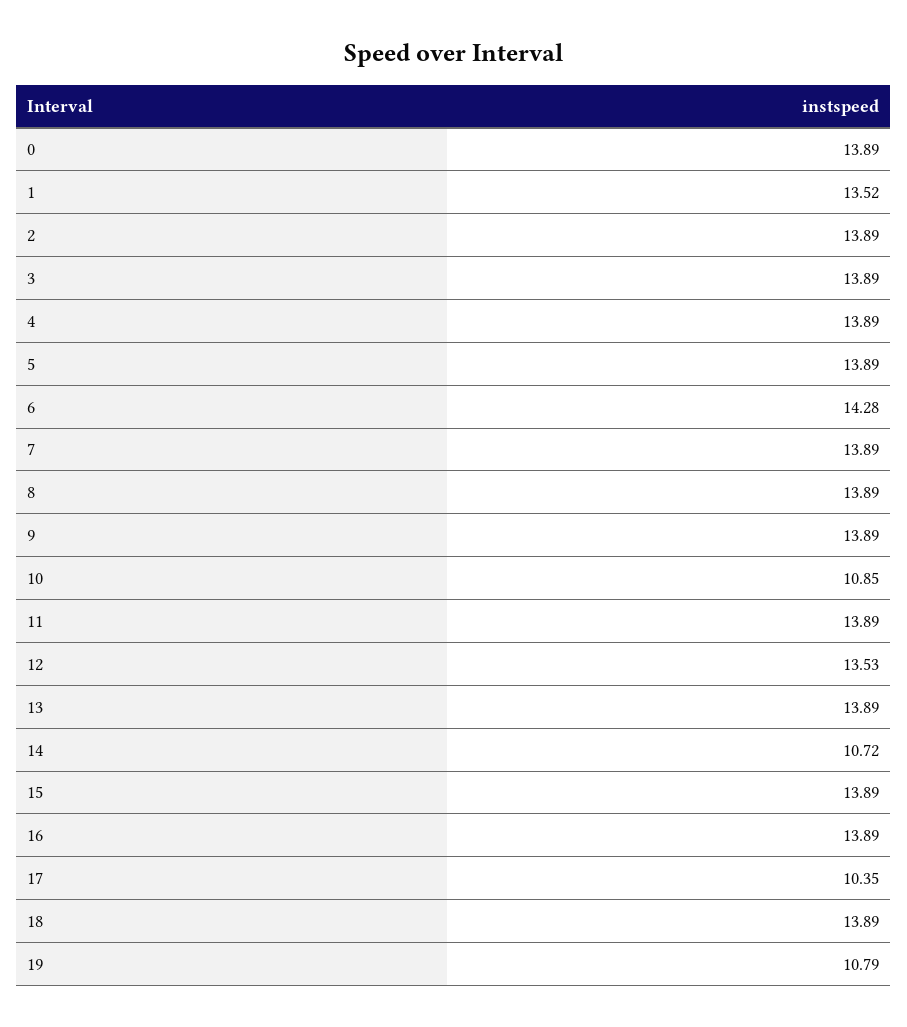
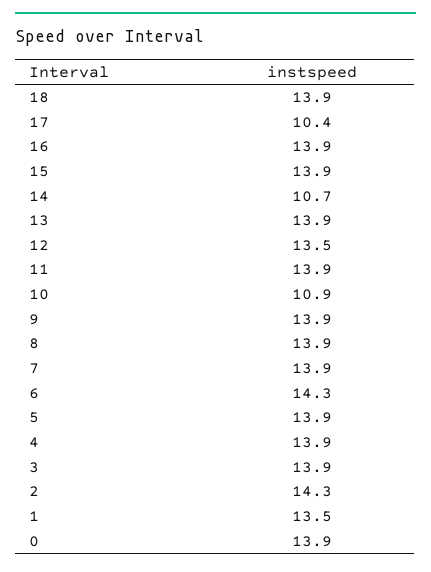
2: 13.89 -> 14.3
19: 10.79 -> none

